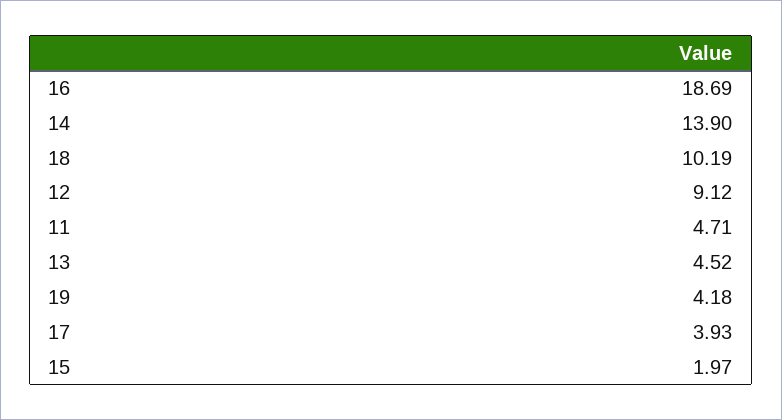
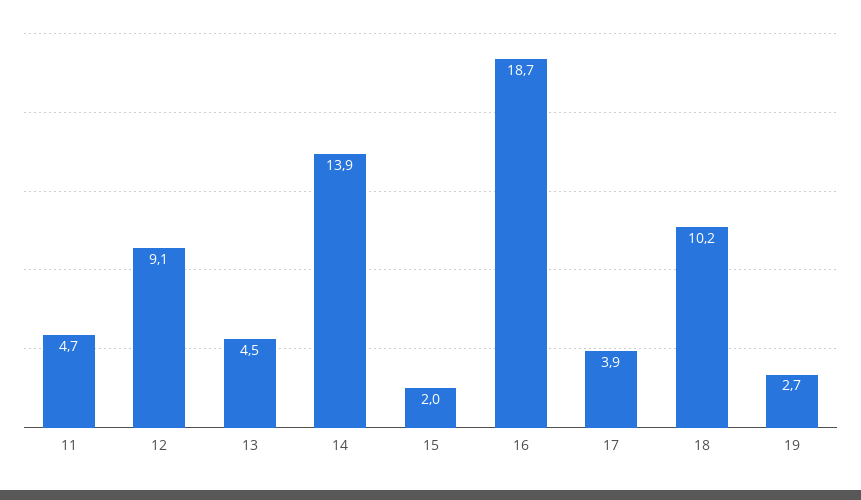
19: 4.18 -> 2.7

